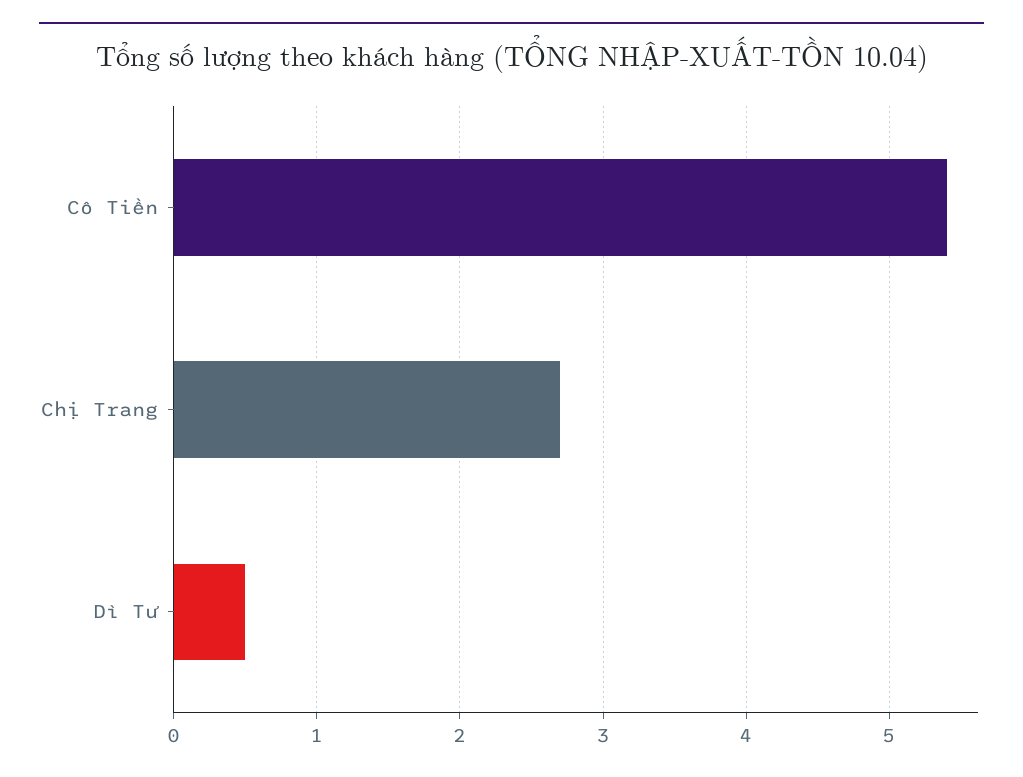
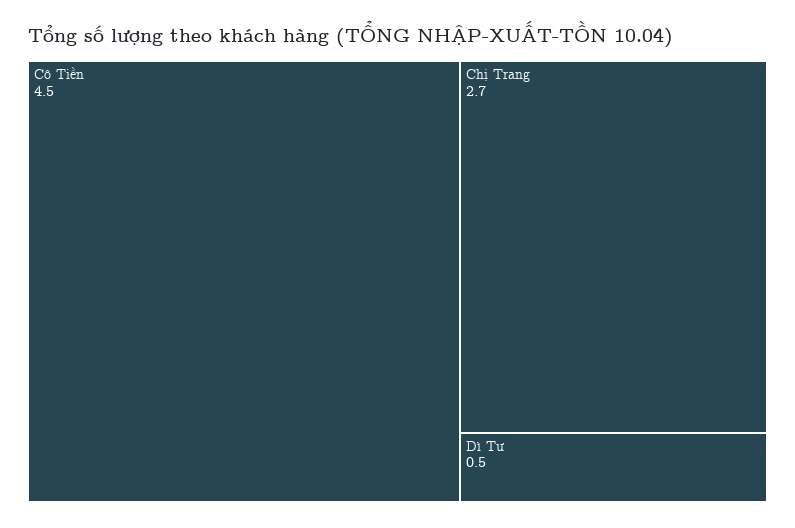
Cô Tiền: 5.4 -> 4.5

